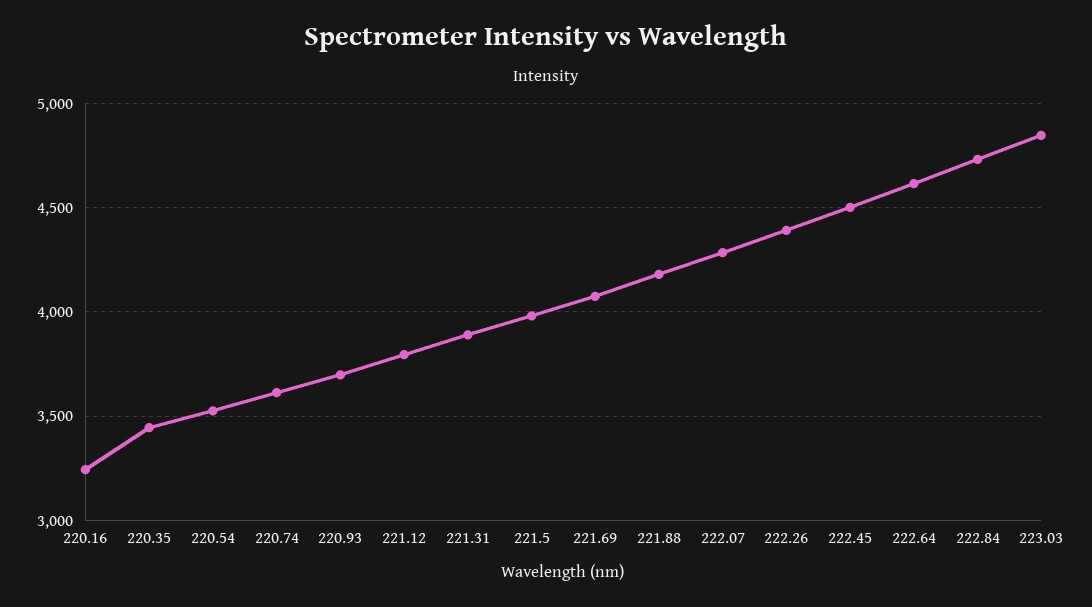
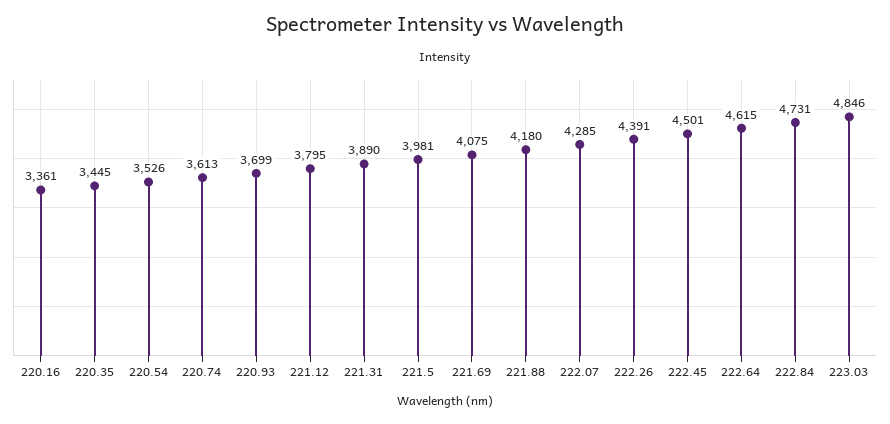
220.16: 3250 -> 3361

